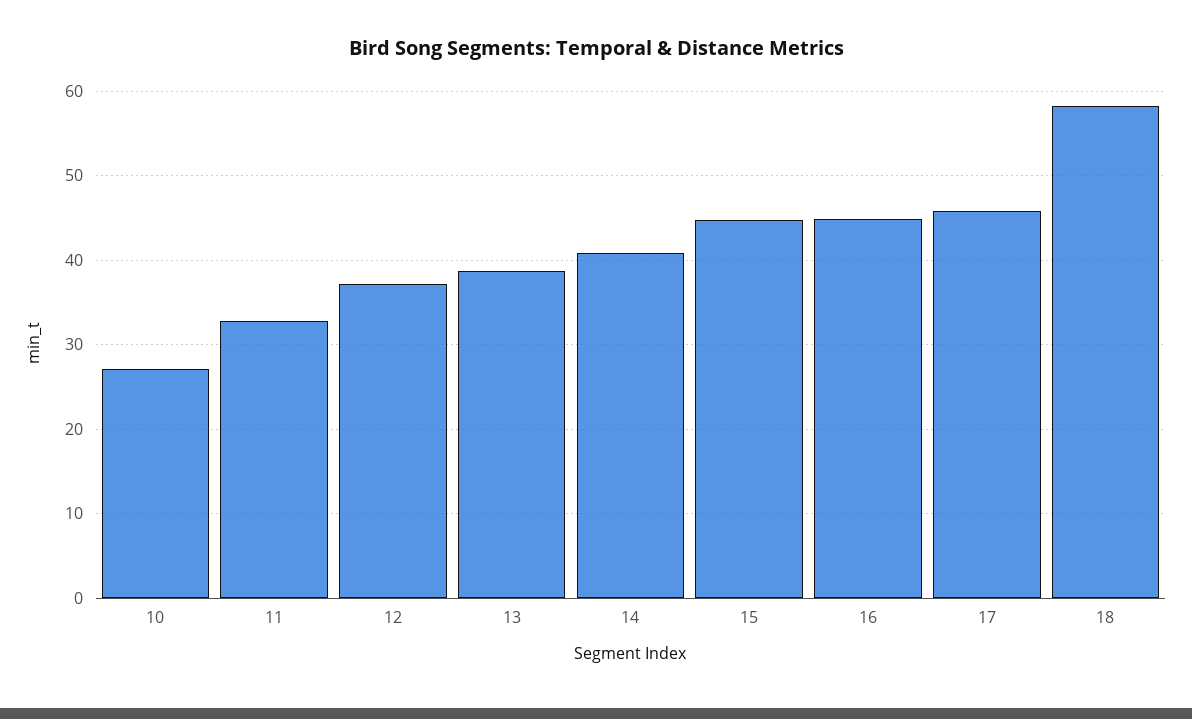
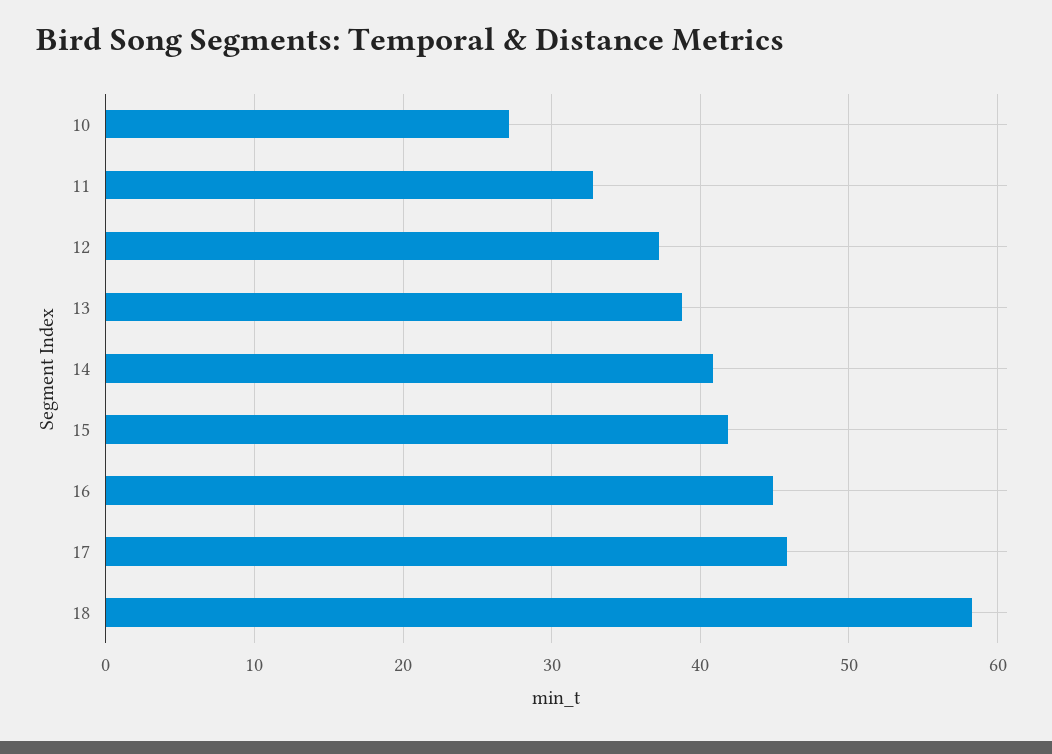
15: 45 -> 42

